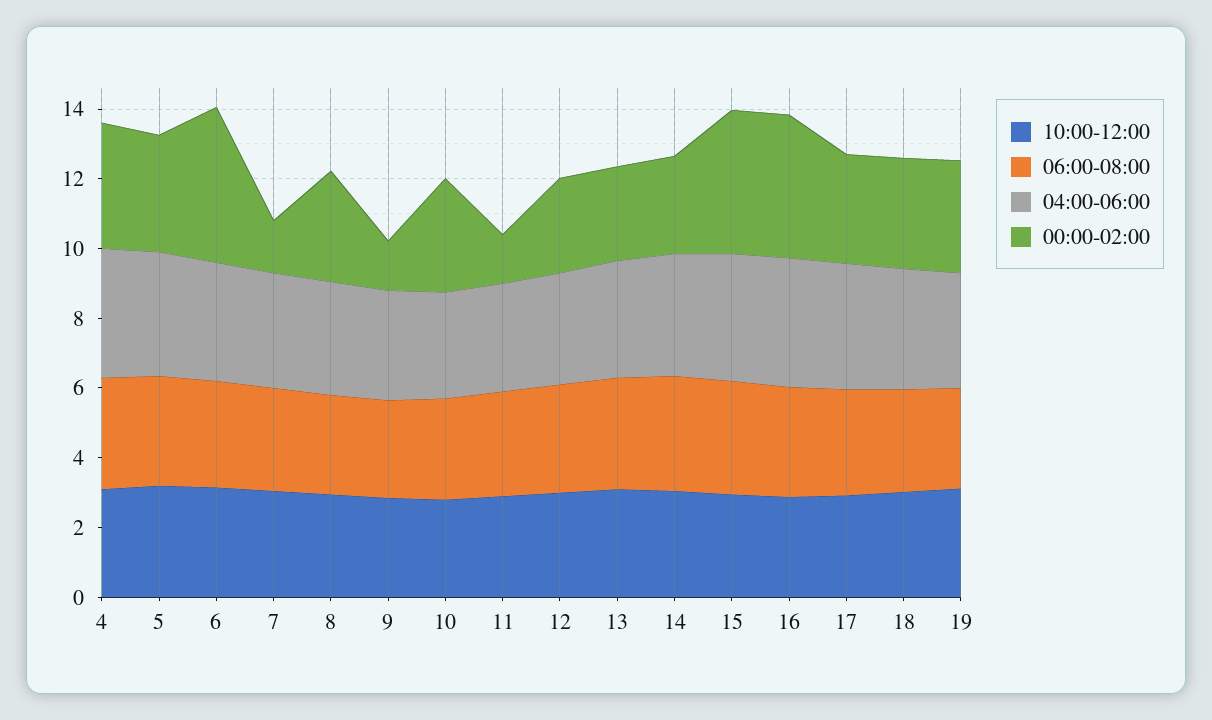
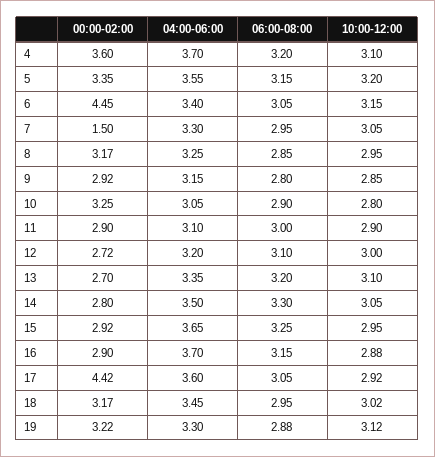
00:00-02:00, 9: 1.5 -> 2.92
00:00-02:00, 11: 1.5 -> 2.9
00:00-02:00, 15: 4 -> 2.92
00:00-02:00, 16: 4 -> 2.9
00:00-02:00, 17: 3 -> 4.42

